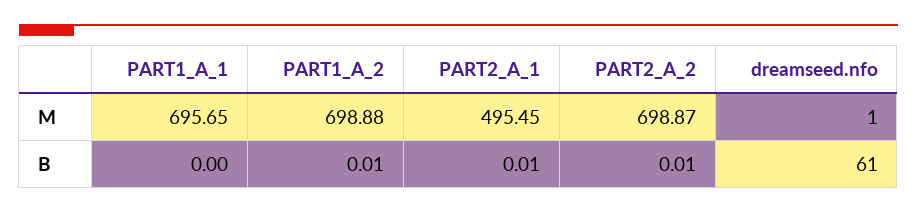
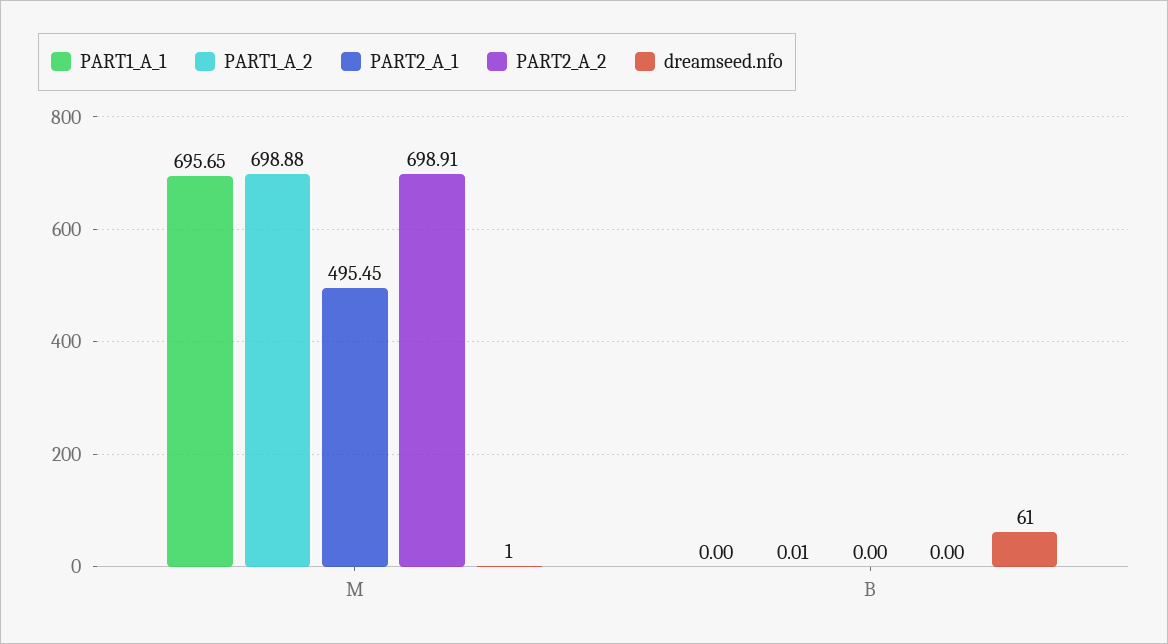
PART2_A_2, M: 698.87 -> 698.91
PART2_A_1, B: 0.01 -> 0
PART2_A_2, B: 0.01 -> 0

